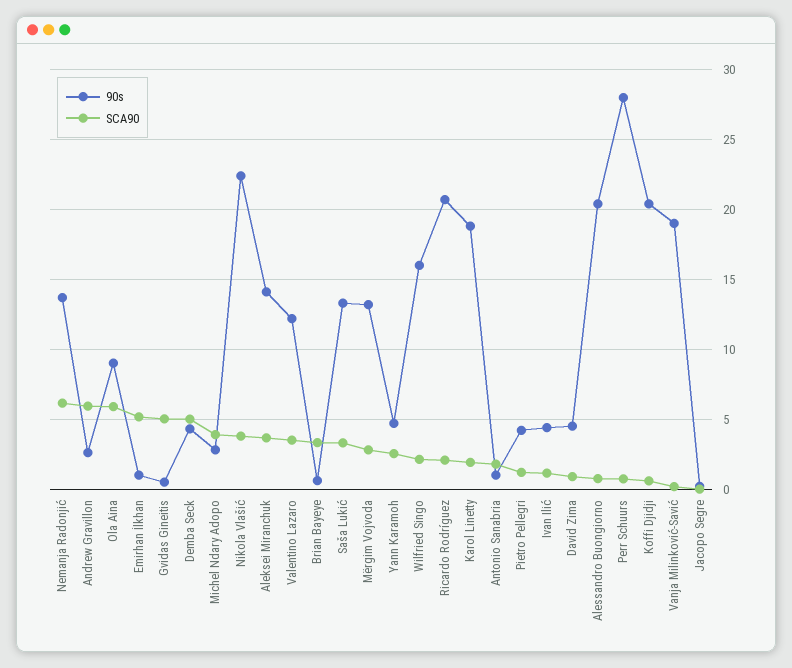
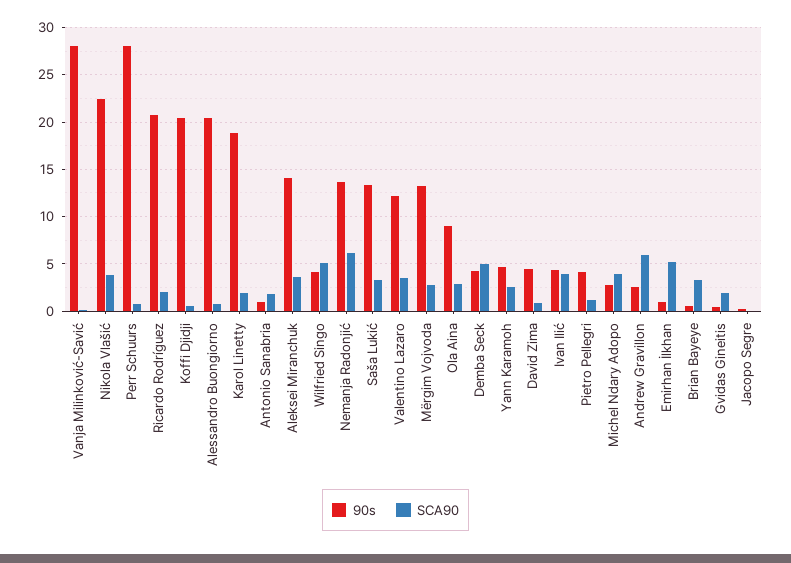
SCA90, Ola Aina: 6 -> 3
SCA90, Gvidas Gineitis: 5 -> 2
90s, Wilfried Singo: 16 -> 4
SCA90, Wilfried Singo: 2 -> 5
SCA90, Ivan Ilić: 1 -> 4
90s, Vanja Milinković-Savić: 19 -> 28

